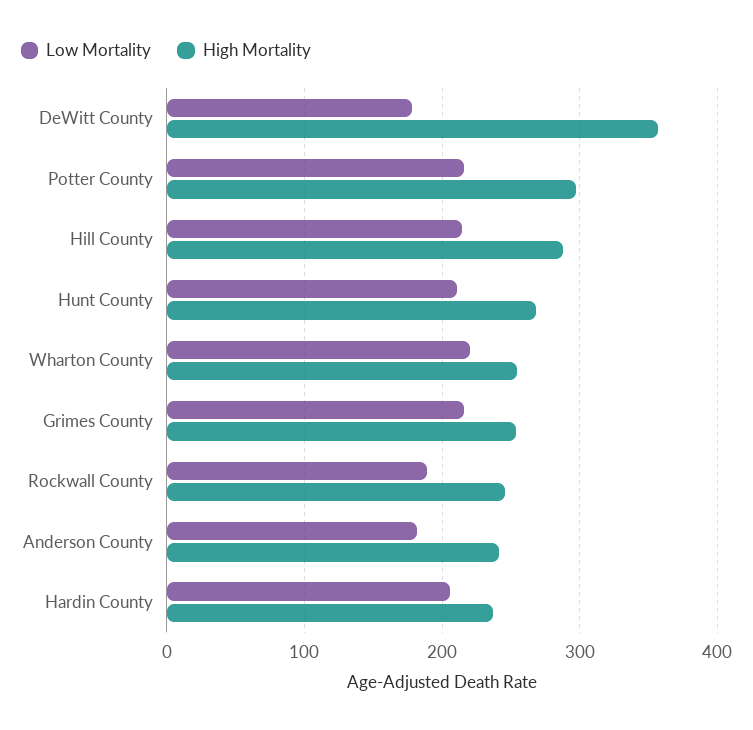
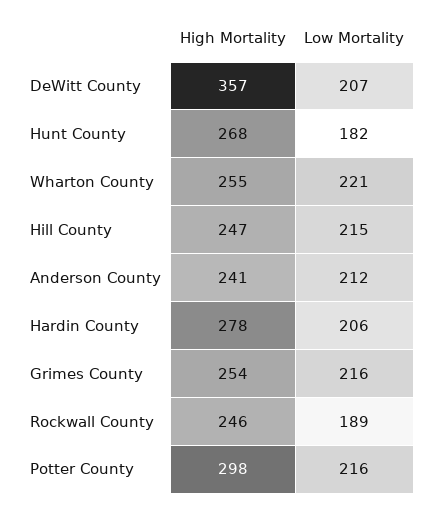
Low Mortality, DeWitt County: 180 -> 207
High Mortality, Hill County: 290 -> 247
Low Mortality, Hunt County: 210 -> 182
Low Mortality, Anderson County: 180 -> 212
High Mortality, Hardin County: 240 -> 278

